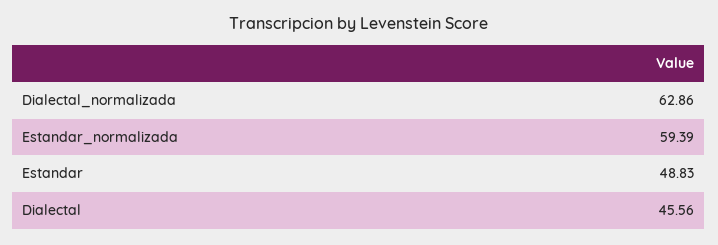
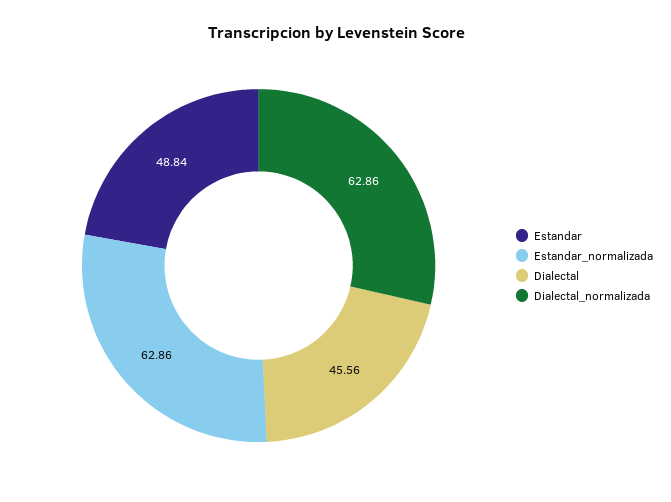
Estandar_normalizada: 59.39 -> 62.86
Estandar: 48.83 -> 48.84

